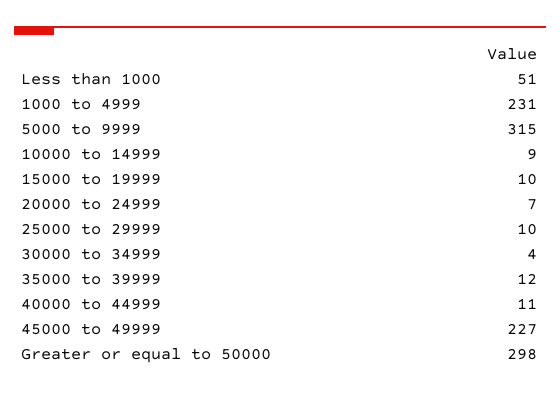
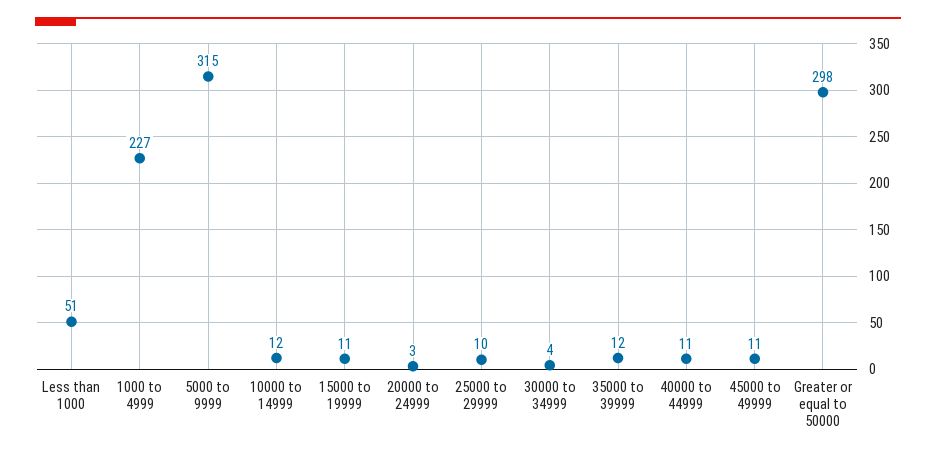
1000 to 4999: 231 -> 227
10000 to 14999: 9 -> 12
15000 to 19999: 10 -> 11
20000 to 24999: 7 -> 3
45000 to 49999: 227 -> 11

